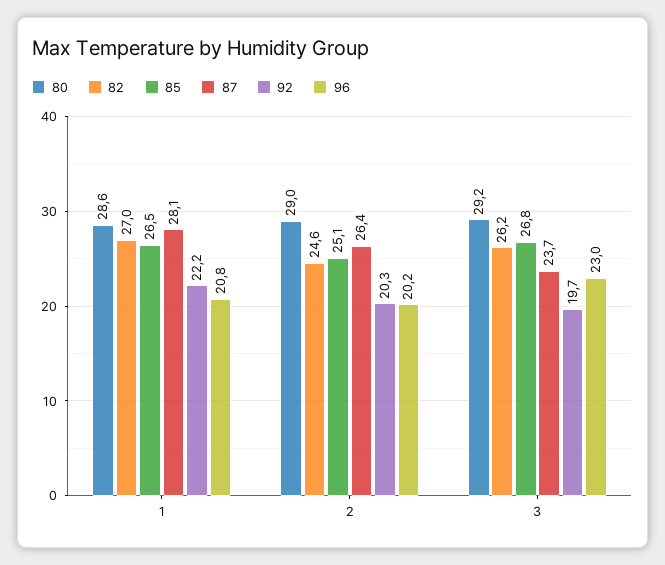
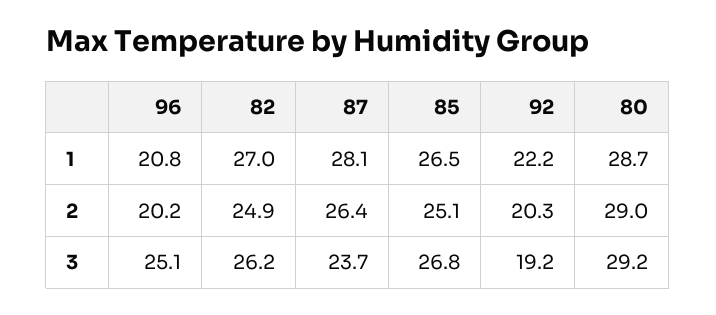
80, 1: 28.6 -> 28.7
82, 2: 24.6 -> 24.9
92, 3: 19.7 -> 19.2
96, 3: 23 -> 25.1

